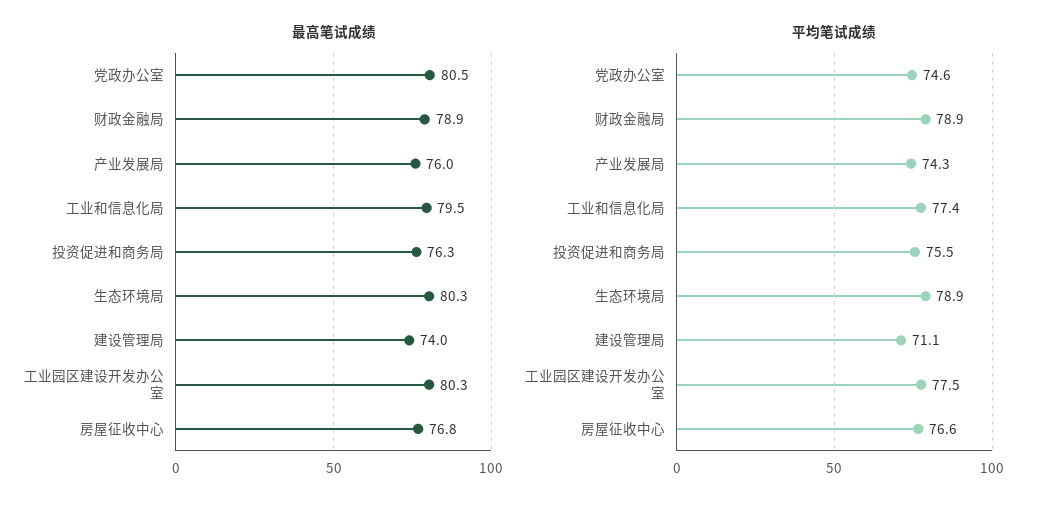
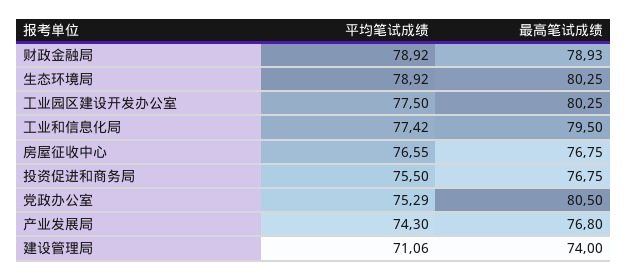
最高笔试成绩, 产业发展局: 76 -> 76.8
最高笔试成绩, 投资促进和商务局: 76.3 -> 76.75
平均笔试成绩, 党政办公室: 74.6 -> 75.29

